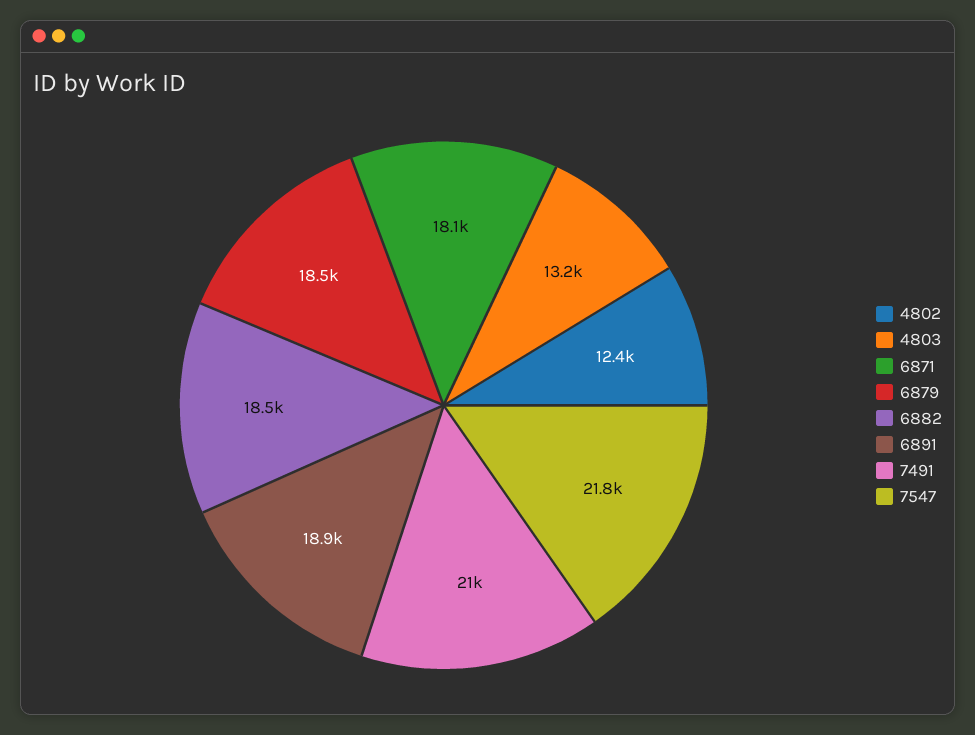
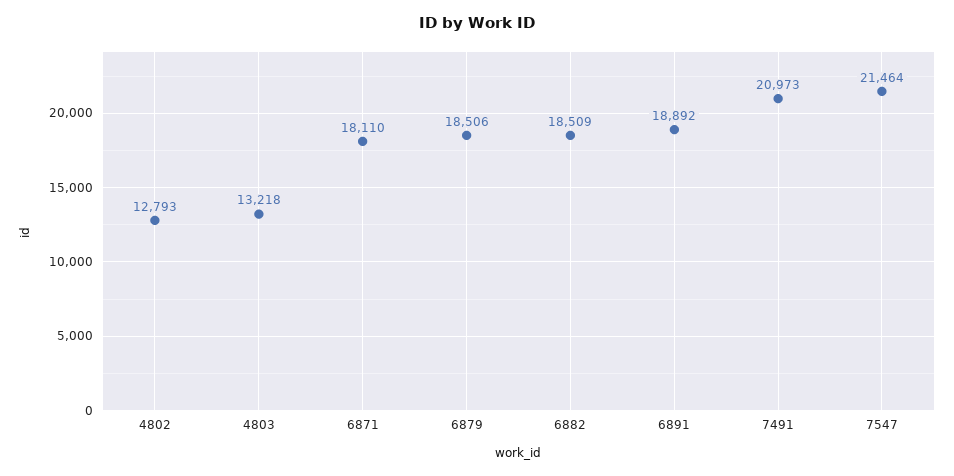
4802: 12400 -> 12793
7547: 21800 -> 21464

